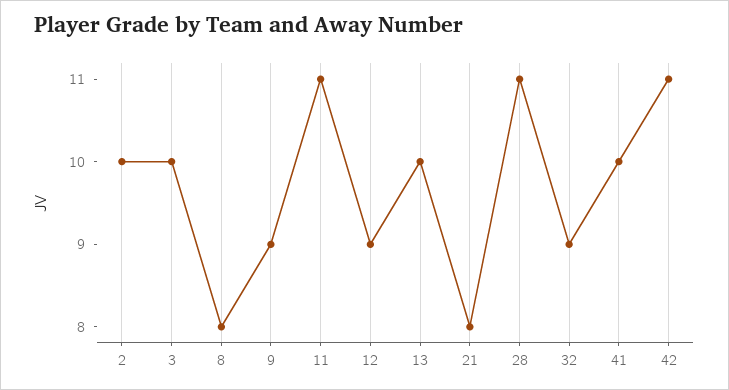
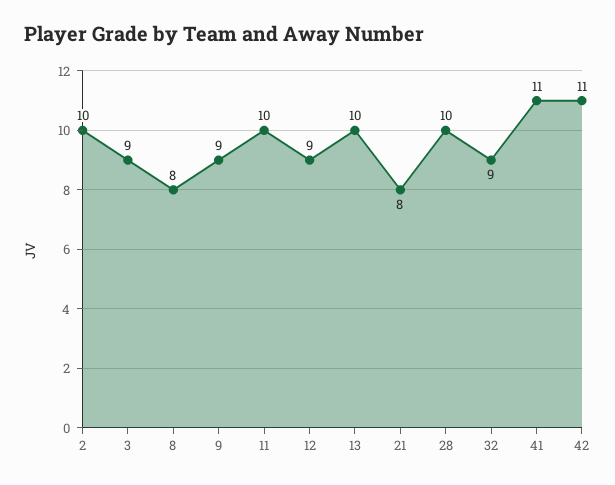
3: 10 -> 9
11: 11 -> 10
28: 11 -> 10
41: 10 -> 11

